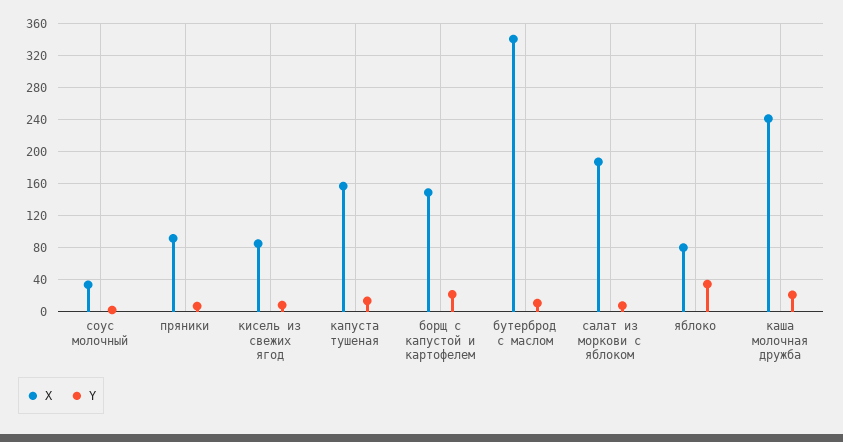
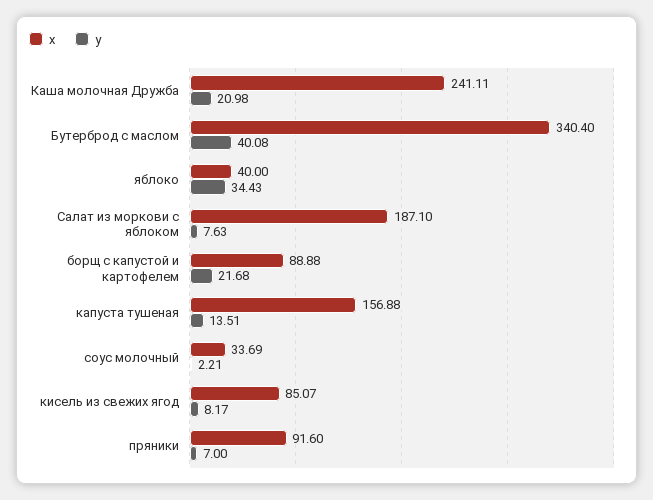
X, борщ с капустой и картофелем: 150 -> 88.88
Y, бутерброд с маслом: 10 -> 40.08
X, яблоко: 80 -> 40

